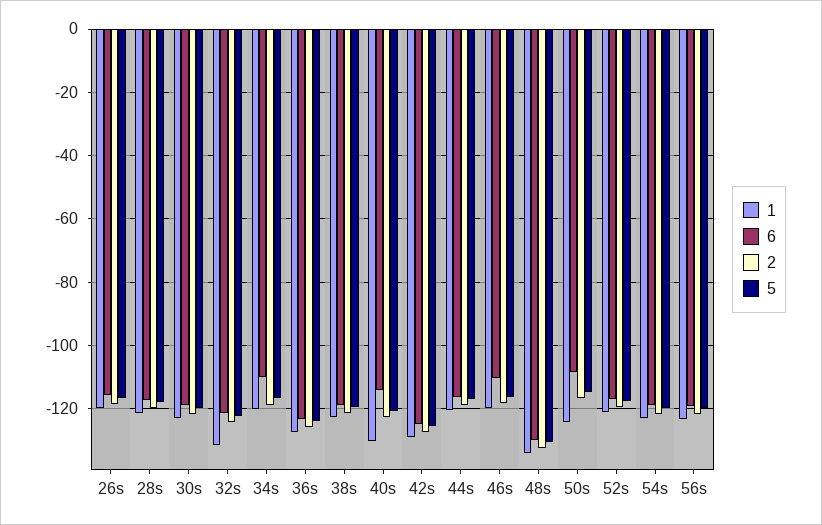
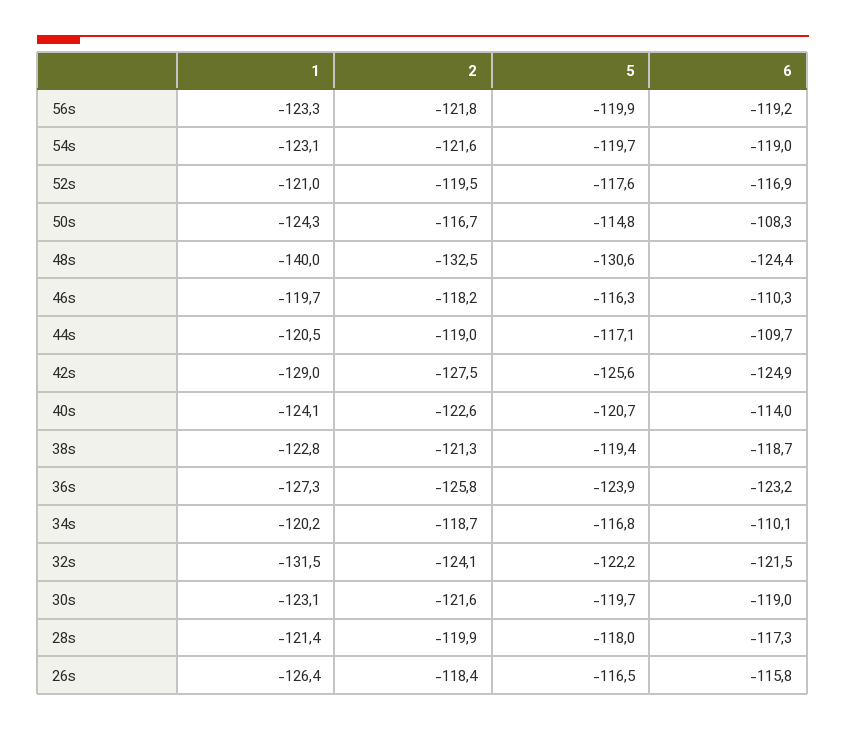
1, 26s: -120 -> -126.4
1, 40s: -130 -> -124.1
6, 44s: -116 -> -109.7
1, 48s: -134 -> -140
6, 48s: -130 -> -124.4

